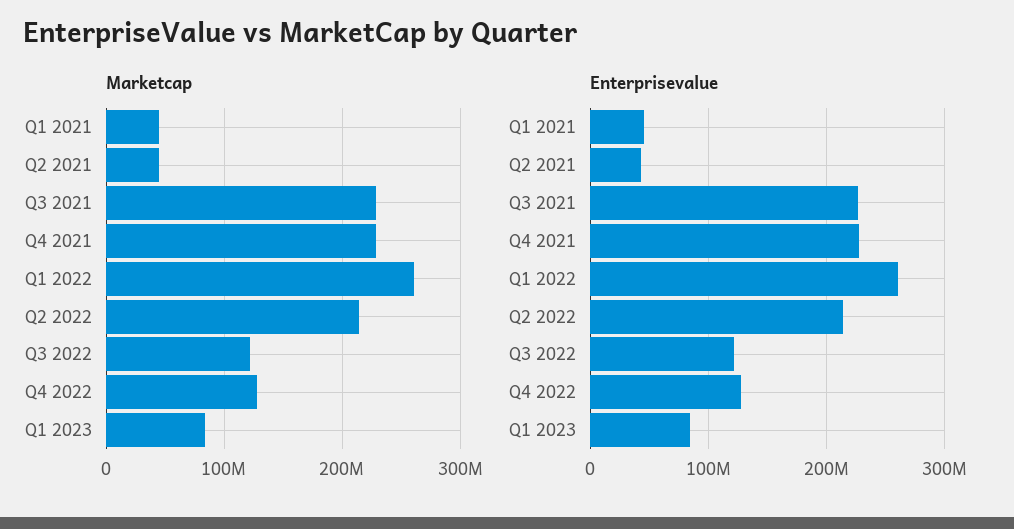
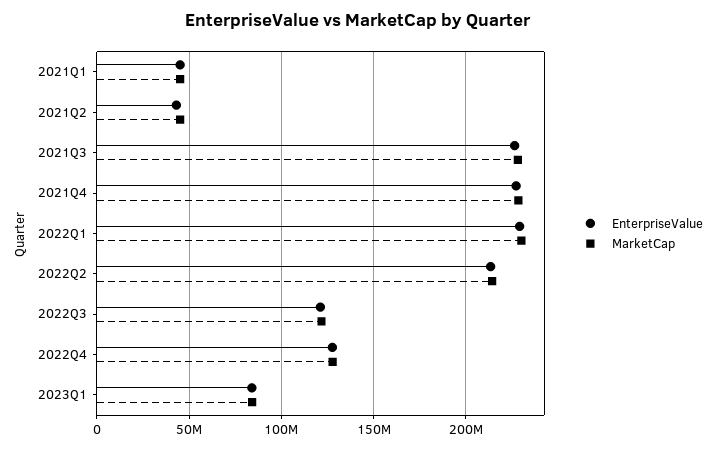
Marketcap, Q1 2022: 260000000 -> 230000000
Enterprisevalue, Q1 2022: 260000000 -> 230000000

